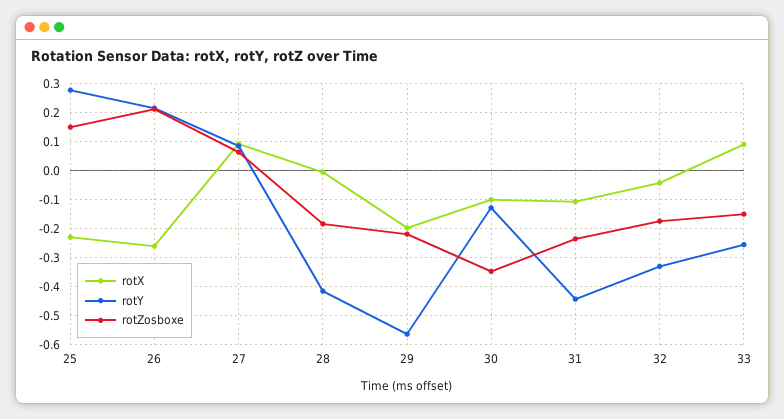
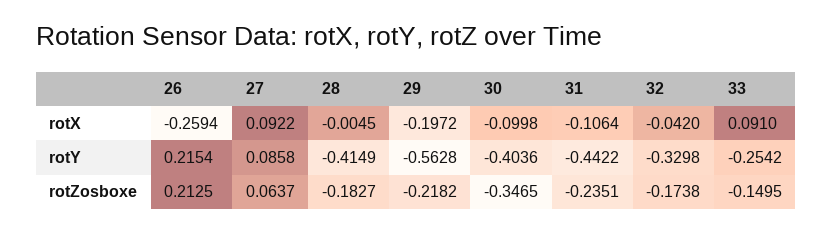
rotX, 25: -0.225 -> none
rotY, 25: 0.275 -> none
rotZosboxe, 25: 0.15 -> none
rotY, 30: -0.125 -> -0.4036

